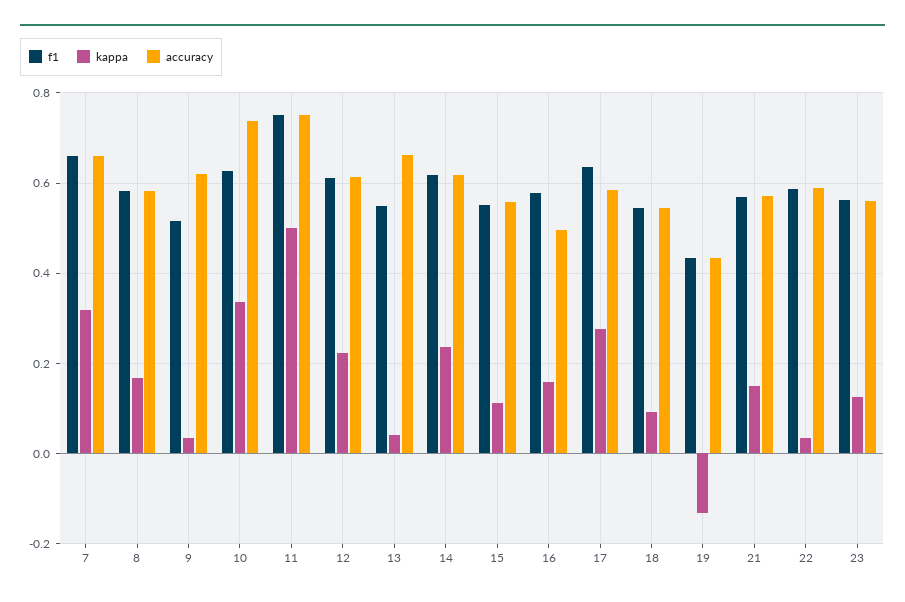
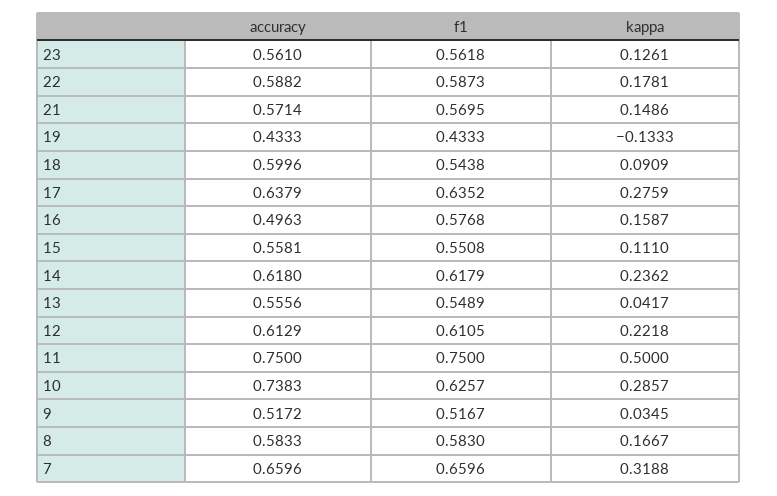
accuracy, 9: 0.62 -> 0.5172
kappa, 10: 0.34 -> 0.2857
accuracy, 13: 0.66 -> 0.5556
accuracy, 17: 0.58 -> 0.6379
accuracy, 18: 0.54 -> 0.5996
kappa, 22: 0.04 -> 0.1781

